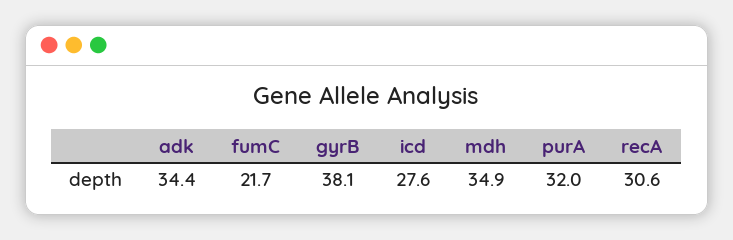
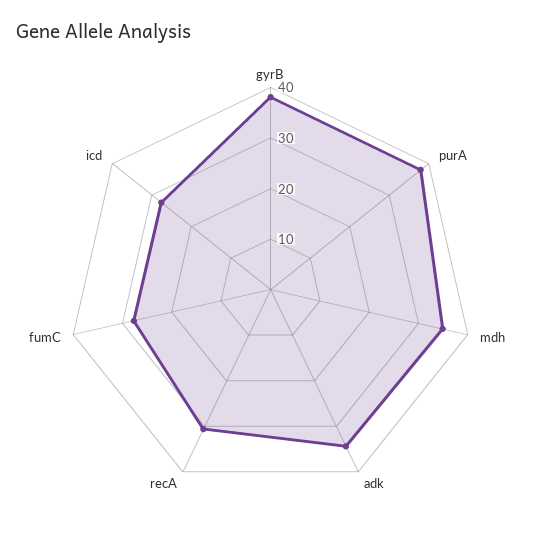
fumC: 21.7 -> 28
purA: 32 -> 38

